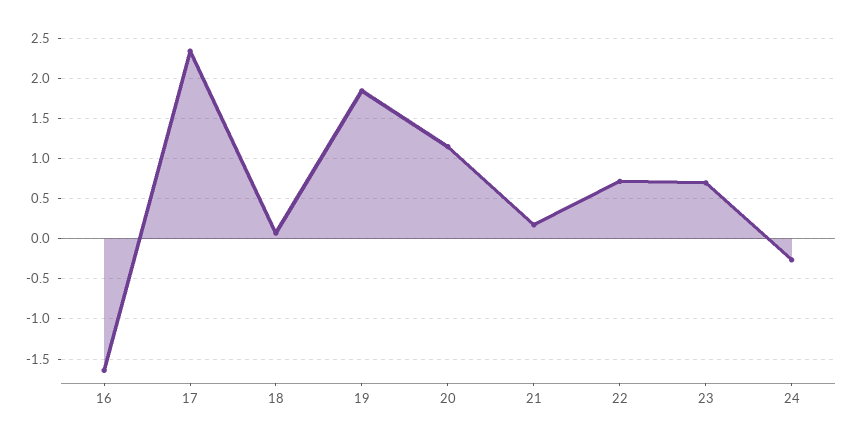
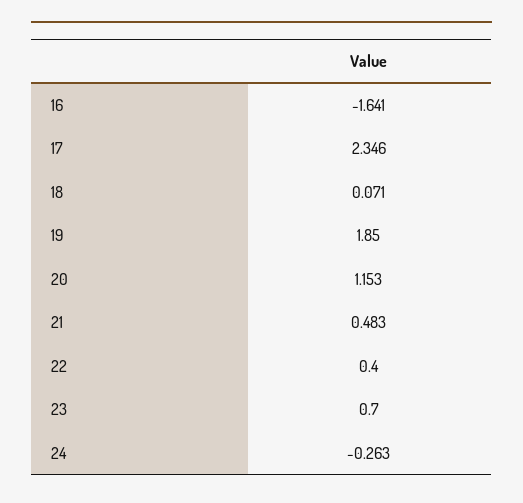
21: 0.2 -> 0.483
22: 0.7 -> 0.4

